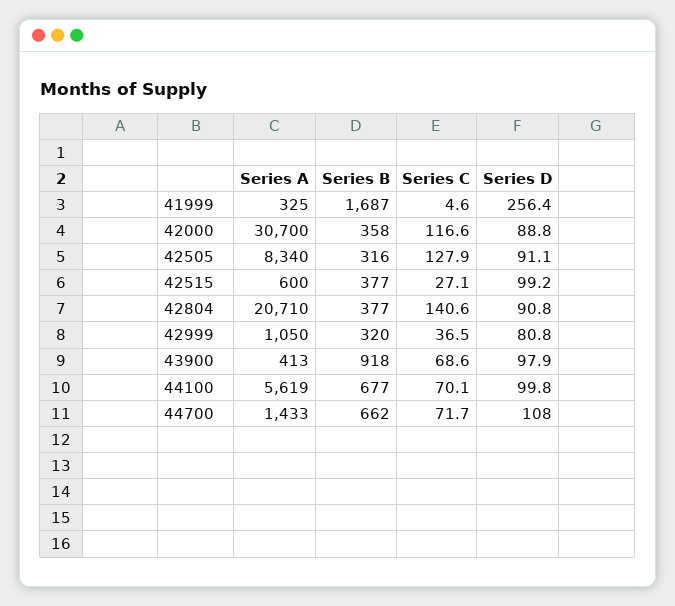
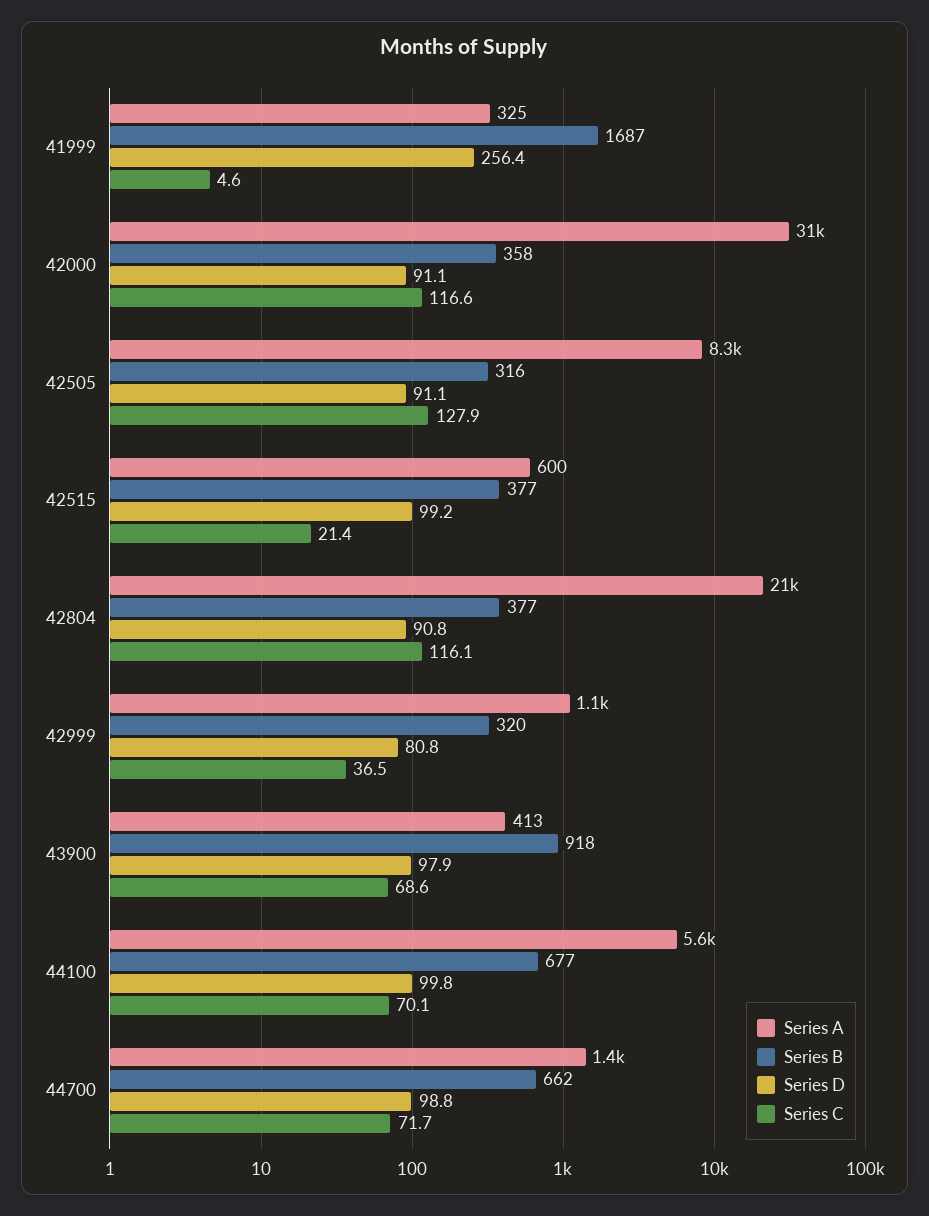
Series D, 42000: 88.8 -> 91.1
Series C, 42515: 27.1 -> 21.4
Series C, 42804: 140.6 -> 116.1
Series D, 44700: 108 -> 98.8

